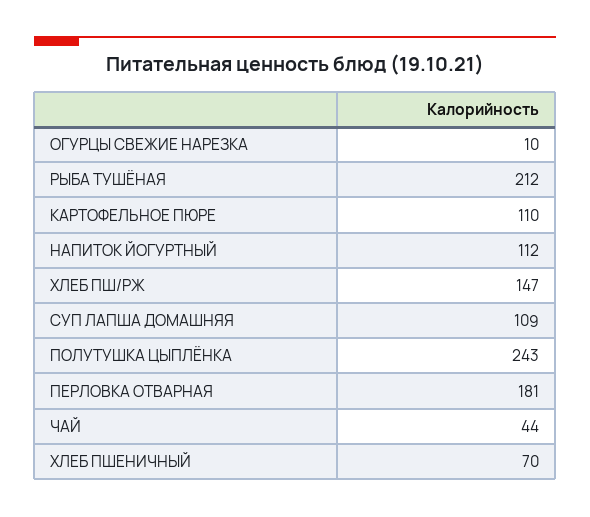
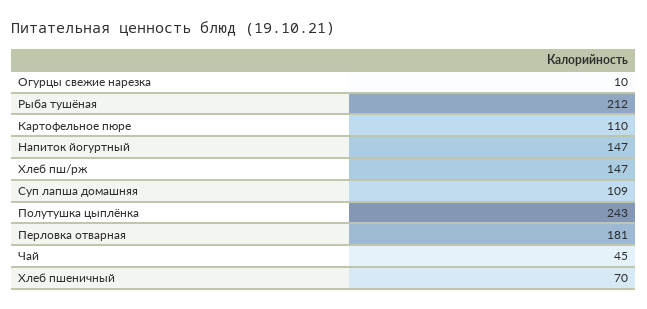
НАПИТОК ЙОГУРТНЫЙ: 112 -> 147
ЧАЙ: 44 -> 45

